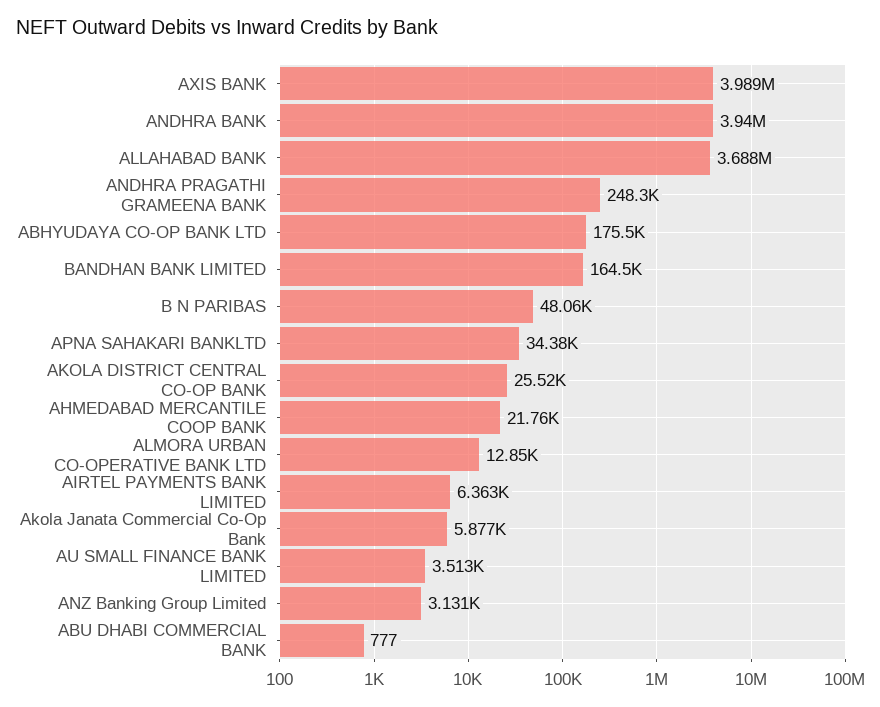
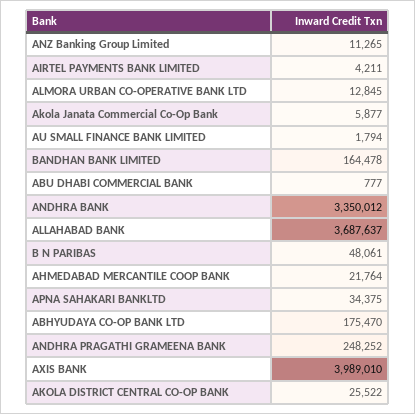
ANDHRA BANK: 3940000 -> 3350012
AIRTEL PAYMENTS BANK LIMITED: 6363 -> 4211
AU SMALL FINANCE BANK LIMITED: 3513 -> 1794
ANZ Banking Group Limited: 3131 -> 11265

